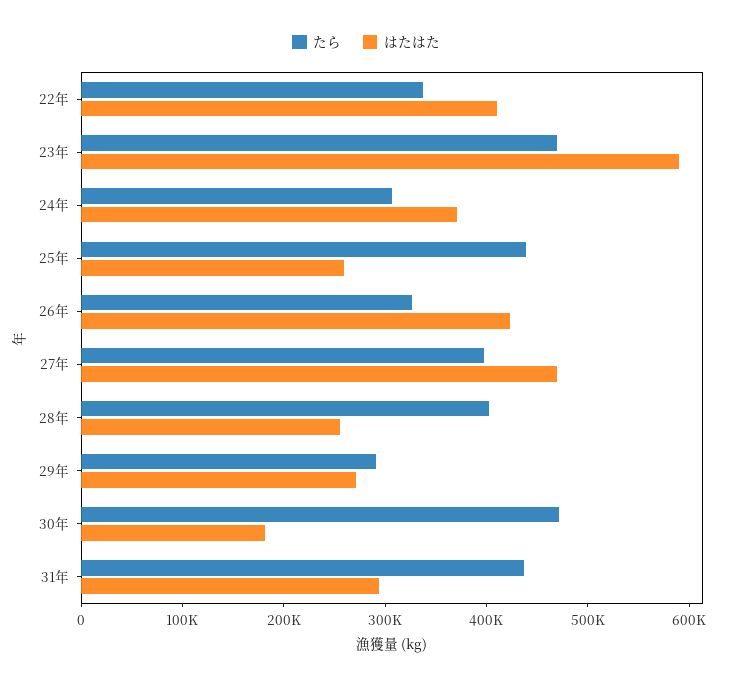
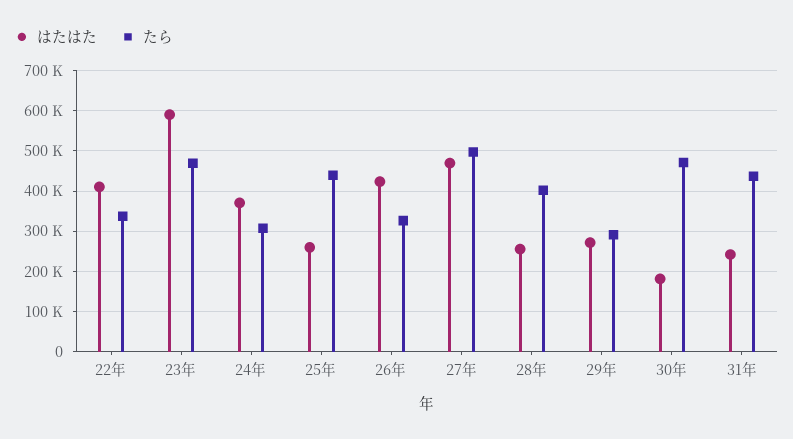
たら, 27年: 400000 -> 500000
はたはた, 31年: 300000 -> 240000

